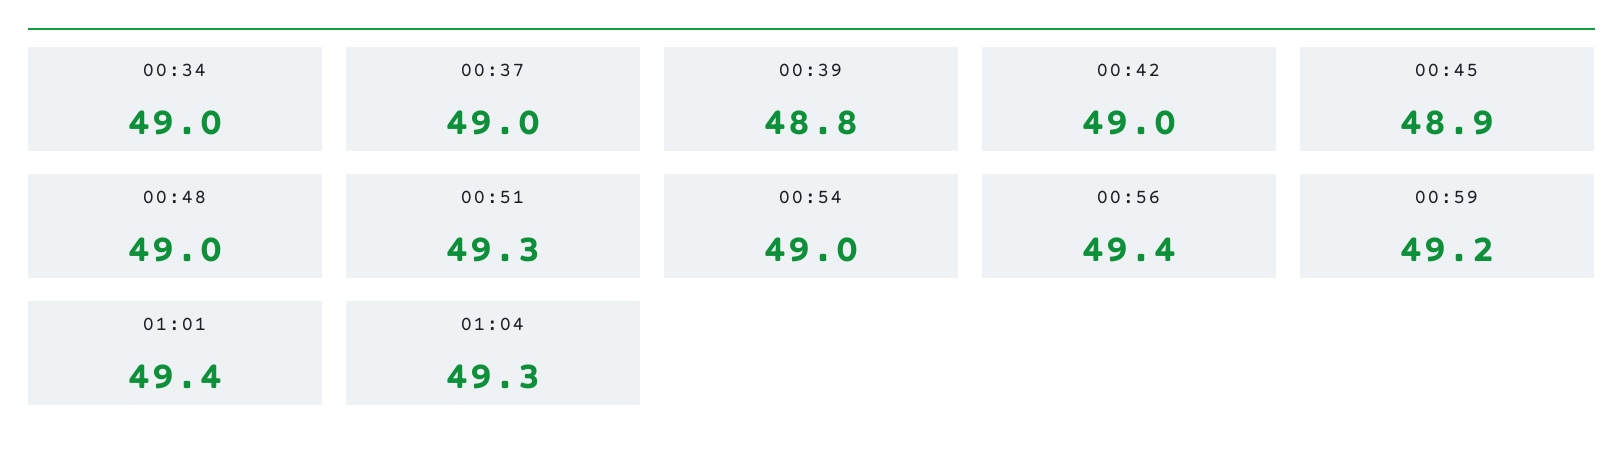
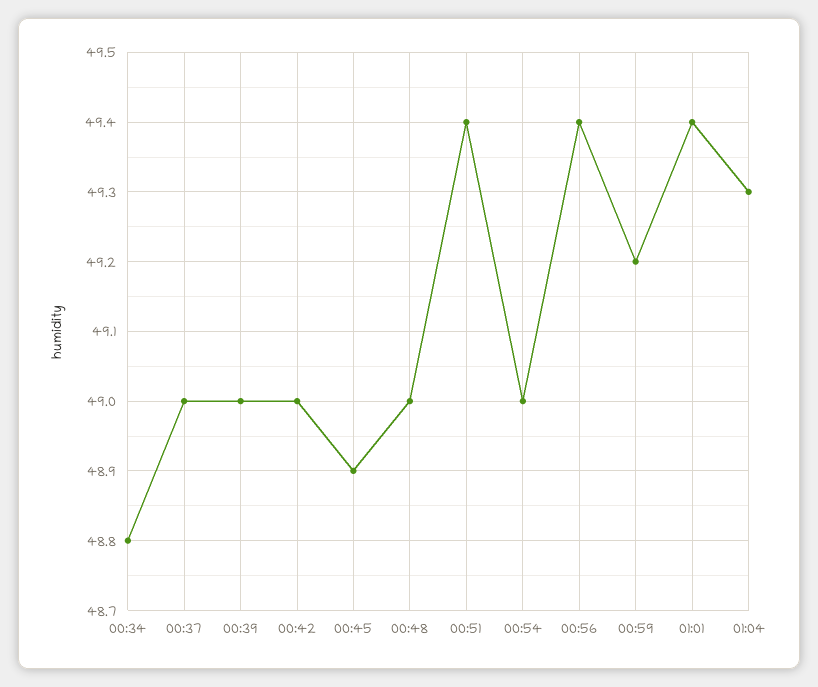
00:34: 49 -> 48.8
00:39: 48.8 -> 49
00:51: 49.3 -> 49.4

